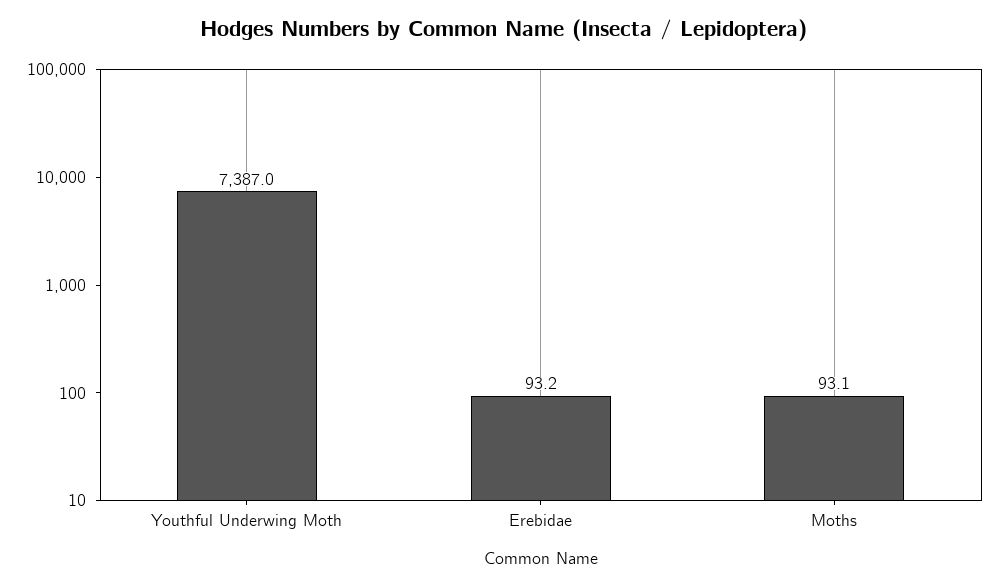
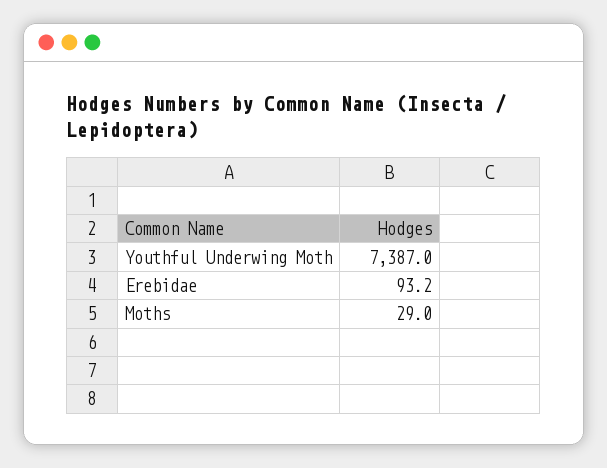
Moths: 93.1 -> 29

